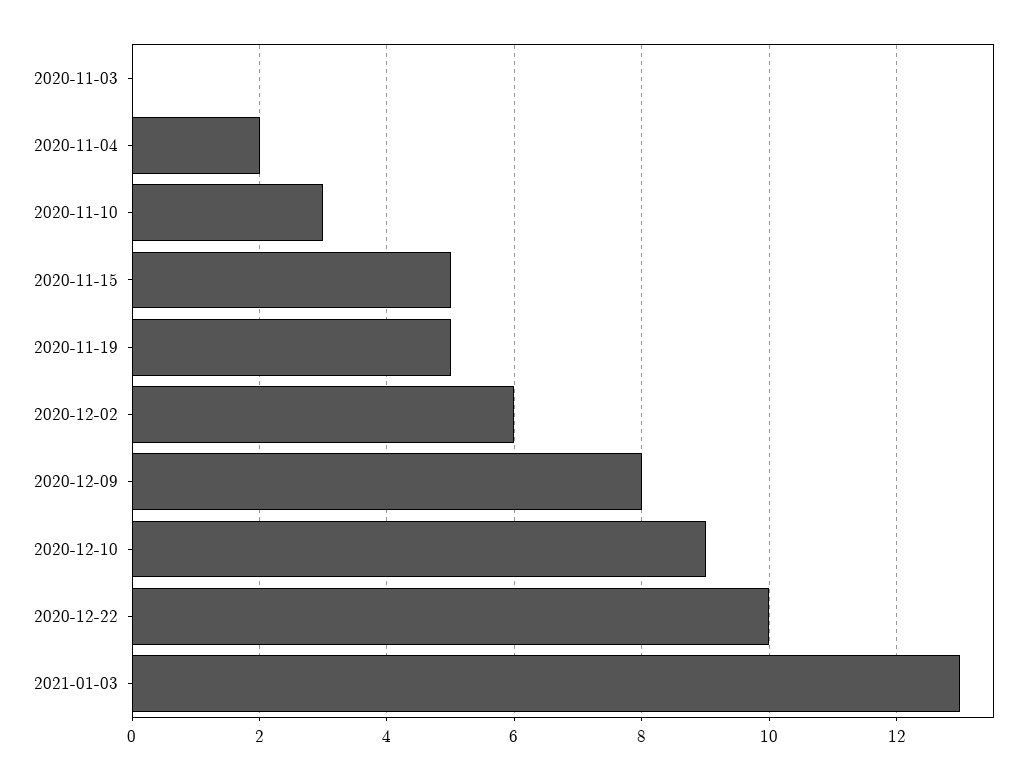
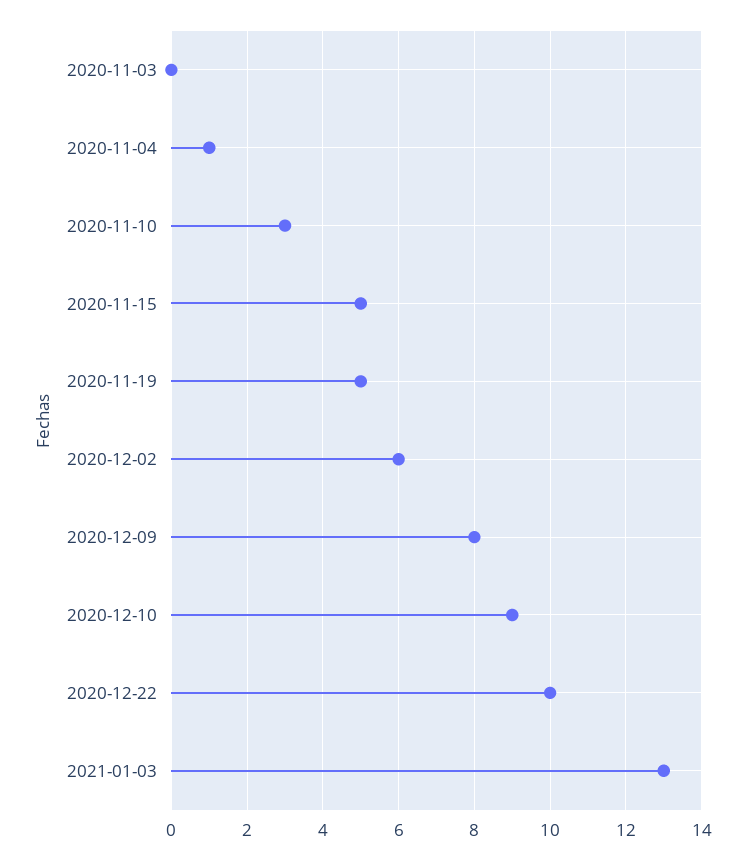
2020-11-04: 2 -> 1

